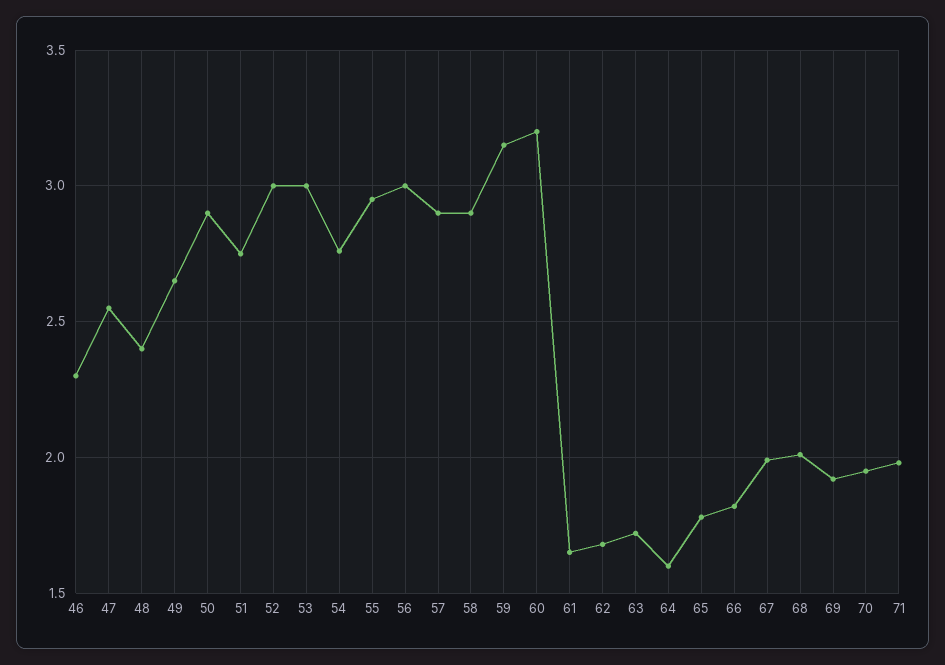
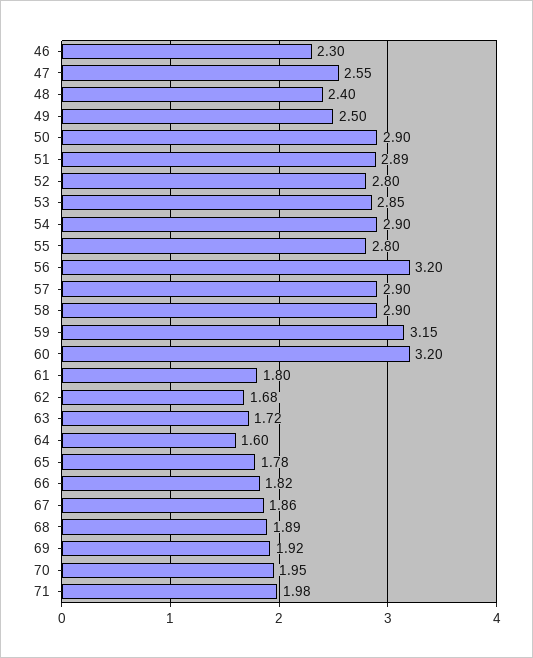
49: 2.65 -> 2.5
51: 2.75 -> 2.89
52: 3 -> 2.8
53: 3 -> 2.85
54: 2.75 -> 2.9
55: 2.95 -> 2.8
56: 3 -> 3.2
61: 1.65 -> 1.8
67: 2 -> 1.86
68: 2 -> 1.89

